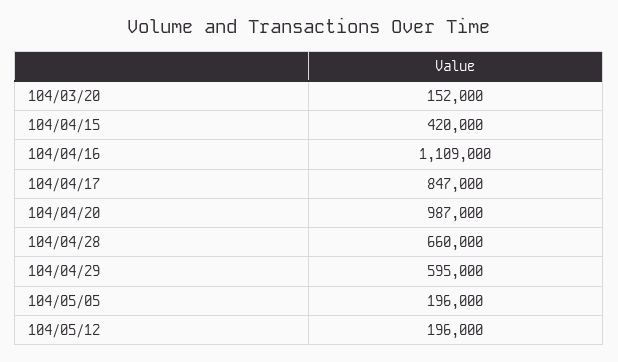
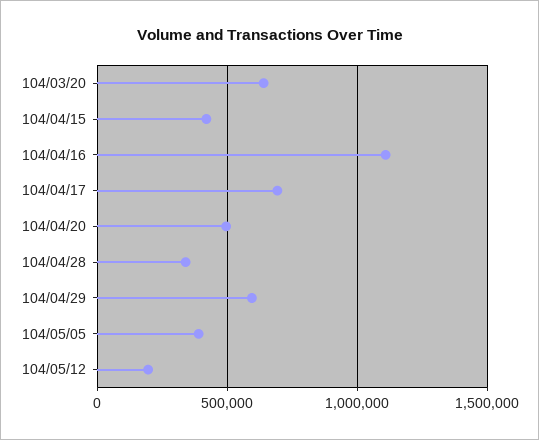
104/03/20: 152000 -> 650000
104/04/17: 847000 -> 700000
104/04/20: 987000 -> 500000
104/04/28: 660000 -> 350000
104/05/05: 196000 -> 400000

